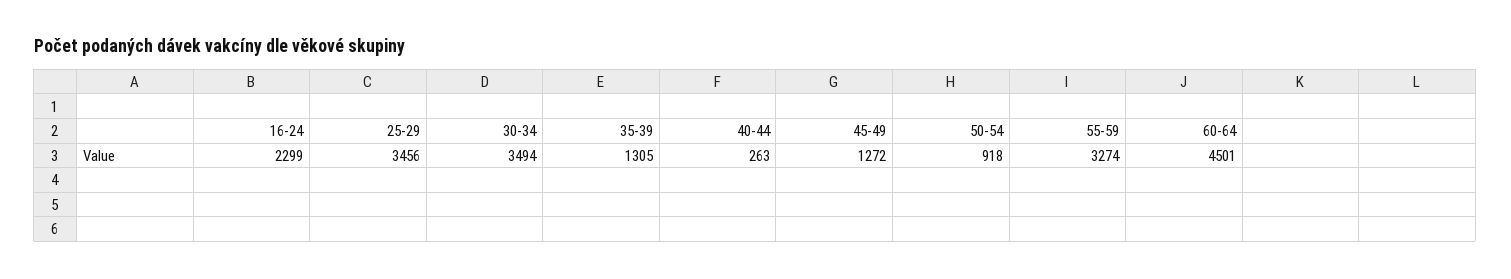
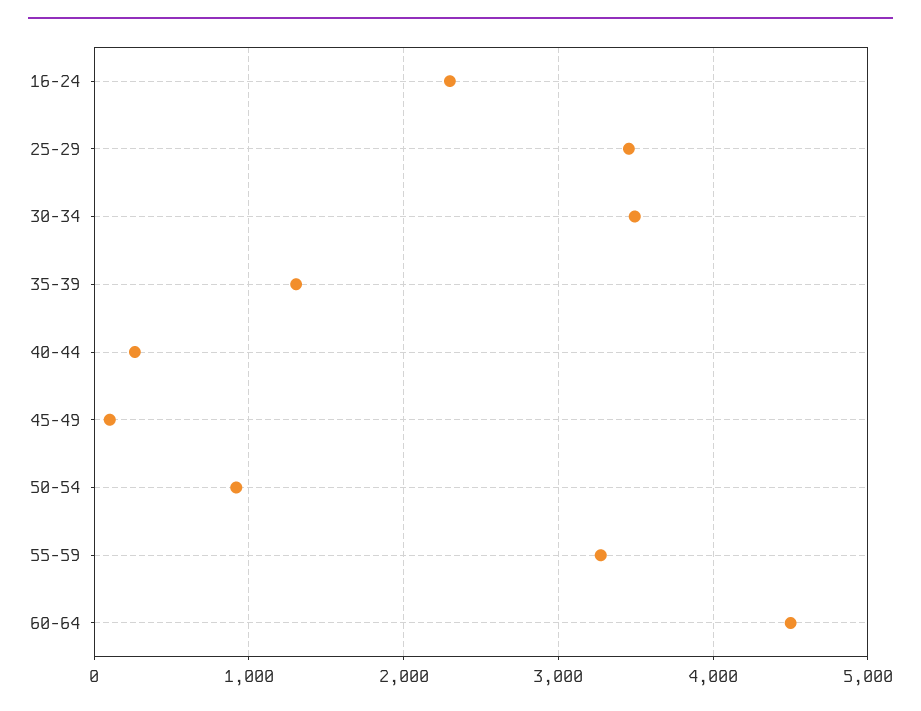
45-49: 1272 -> 100

